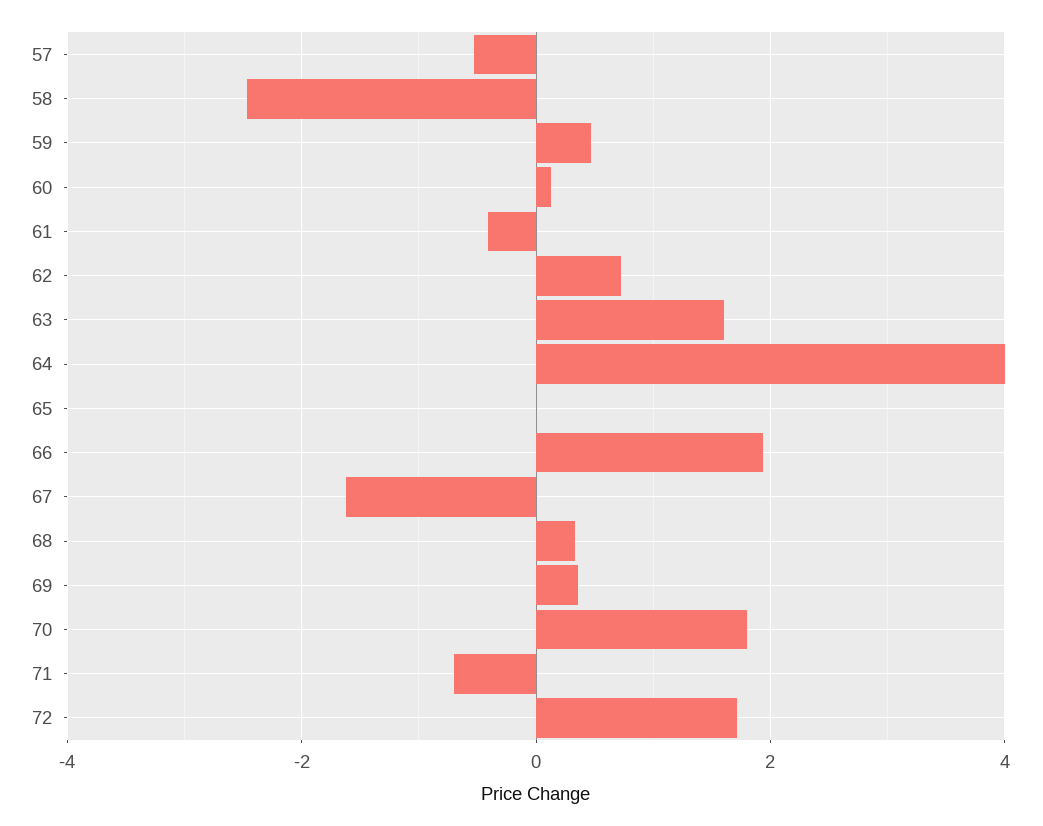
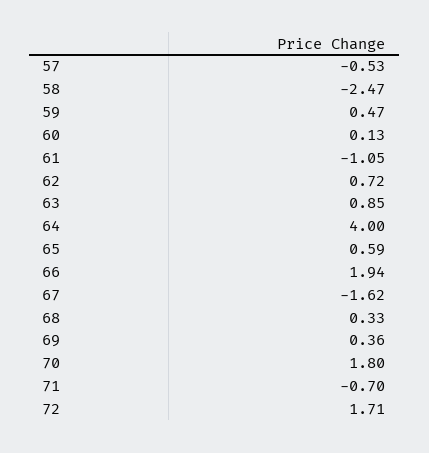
61: -0.4 -> -1.05
63: 1.6 -> 0.85
65: 0 -> 0.59

